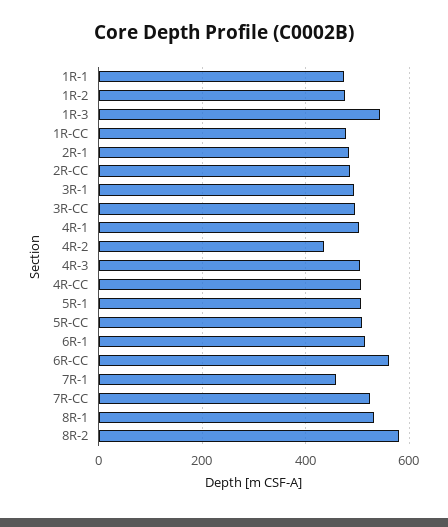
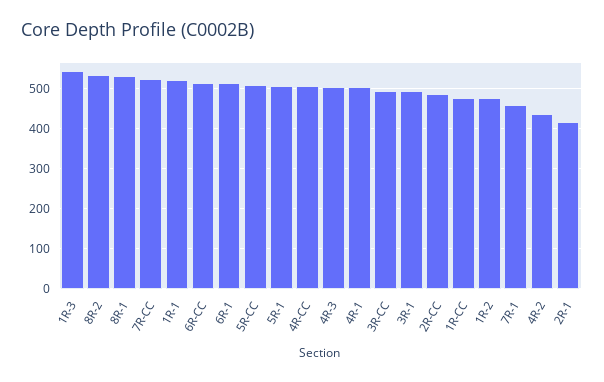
1R-1: 480 -> 520
2R-1: 480 -> 420
6R-CC: 560 -> 520
8R-2: 580 -> 540

